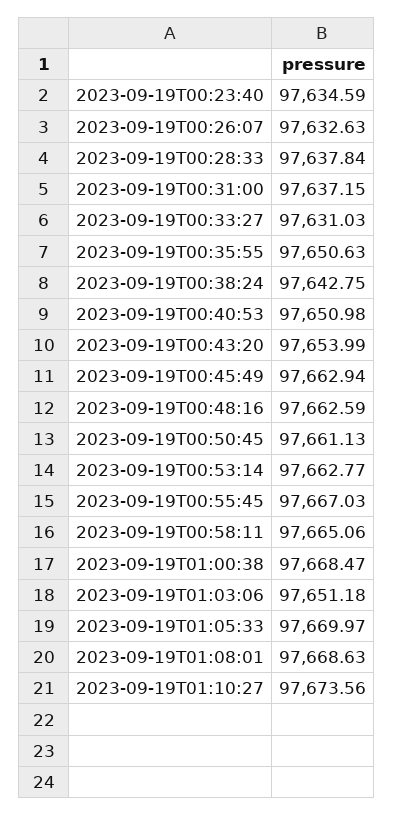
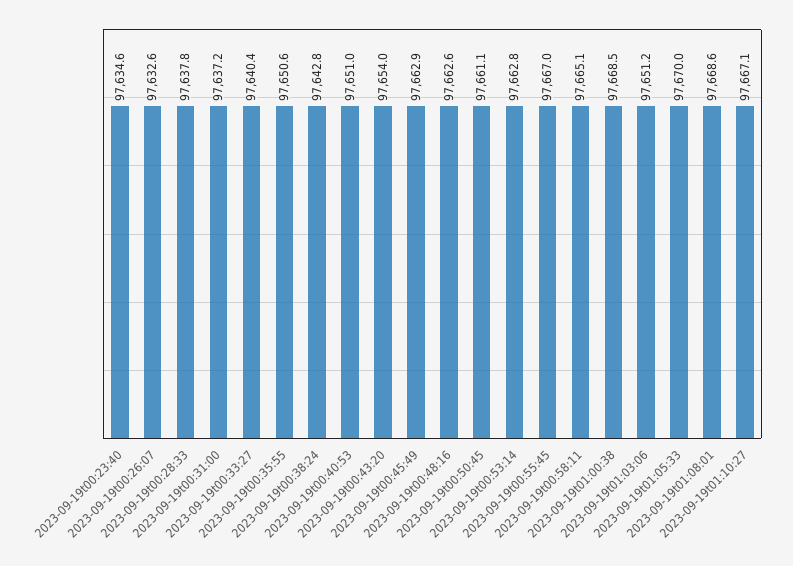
2023-09-19T00:33:27: 97631.03 -> 97640.4
2023-09-19T01:10:27: 97673.56 -> 97667.1

